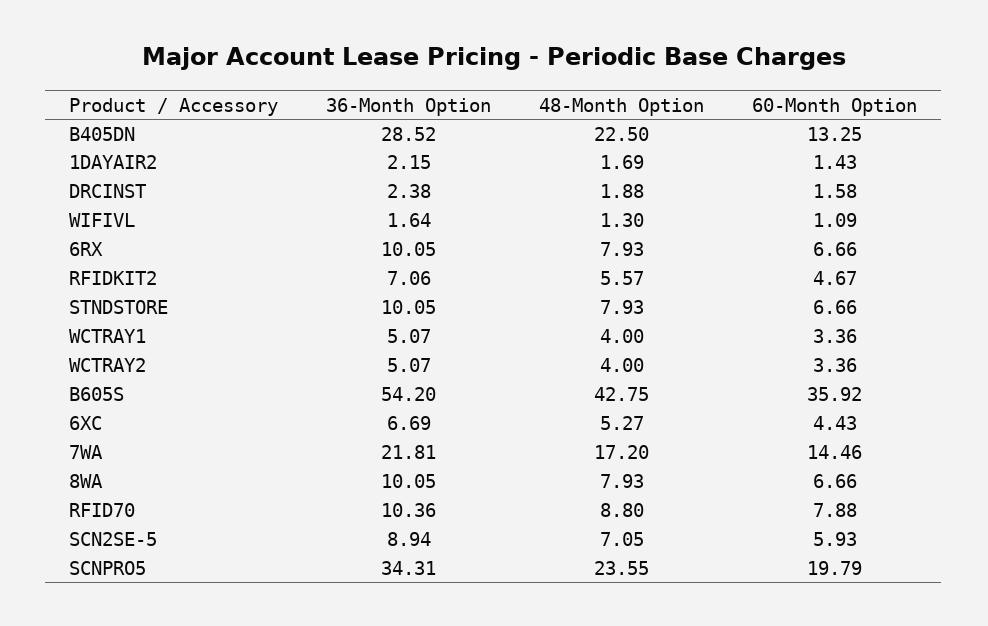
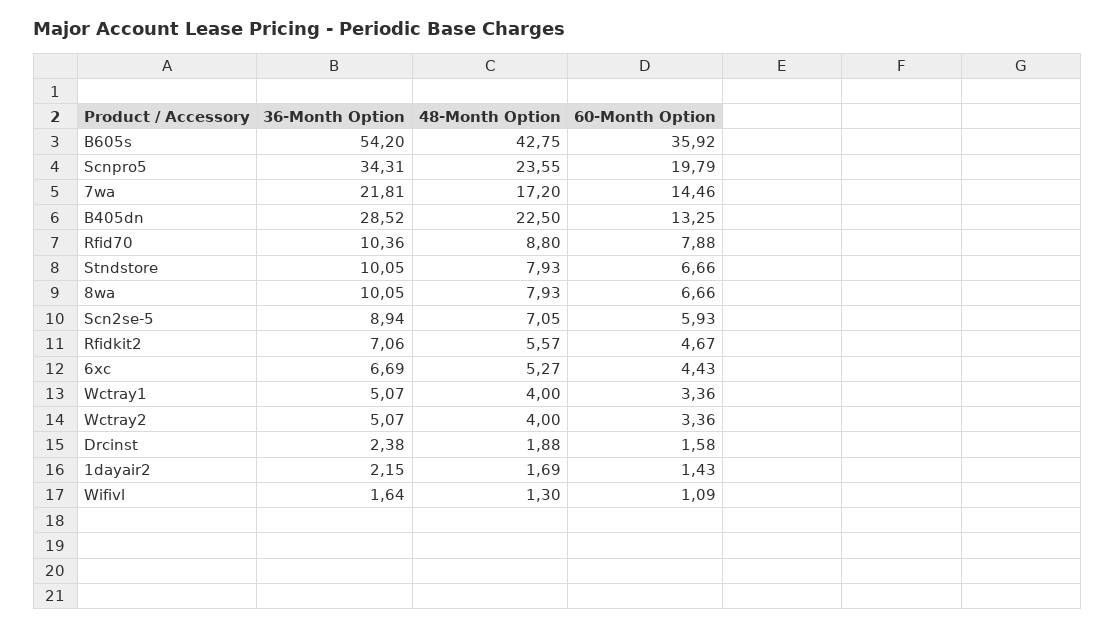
36-Month Option, 6RX: 10.05 -> none
48-Month Option, 6RX: 7.93 -> none
60-Month Option, 6RX: 6.66 -> none

